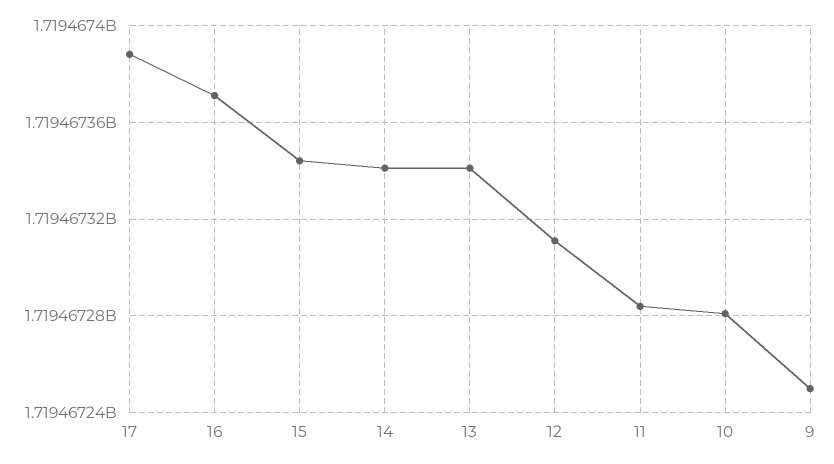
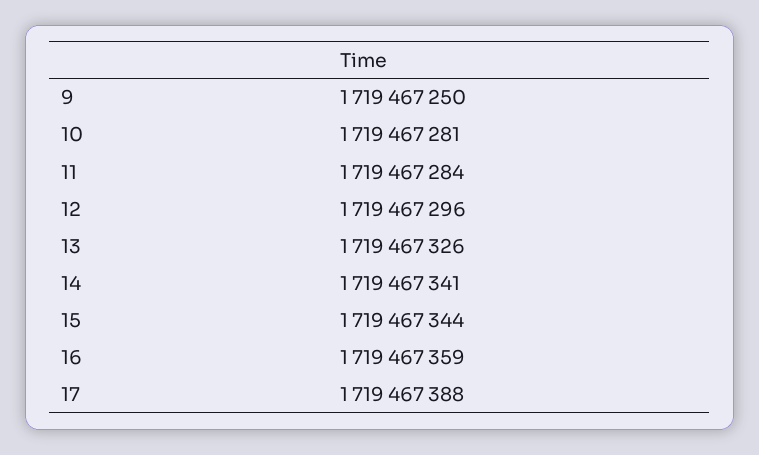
16: 1719467370 -> 1719467359
13: 1719467340 -> 1719467326
12: 1719467310 -> 1719467296

